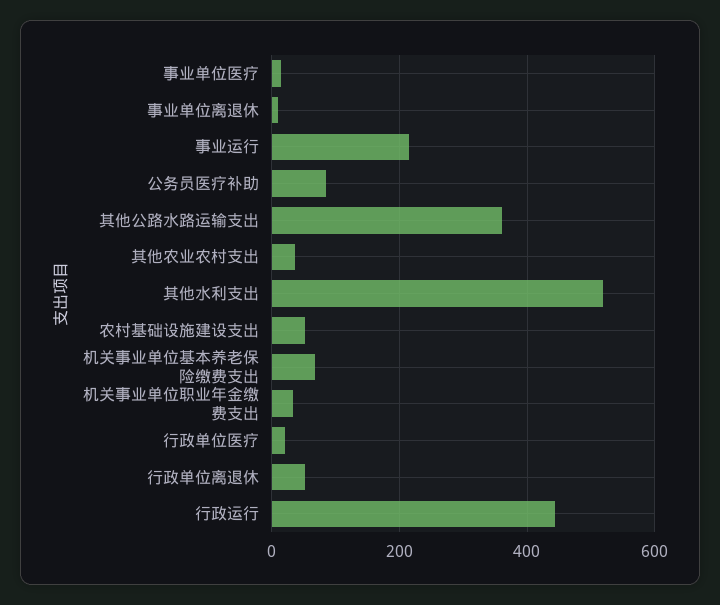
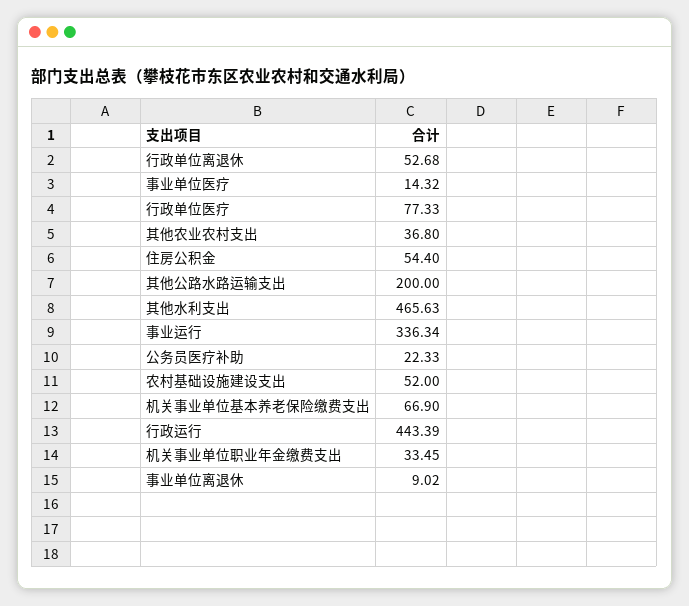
事业运行: 220 -> 336.34
公务员医疗补助: 80 -> 22.33
其他公路水路运输支出: 360 -> 200
其他水利支出: 520 -> 465.63
行政单位医疗: 20 -> 77.33
住房公积金: none -> 54.4

